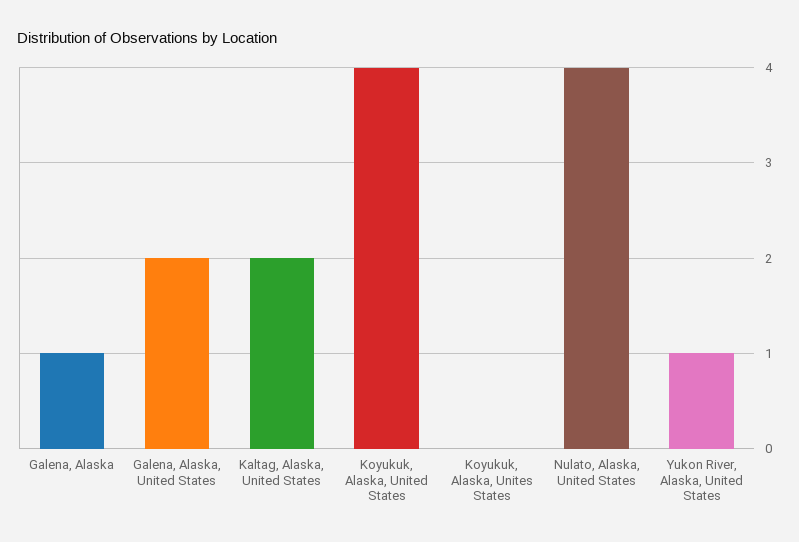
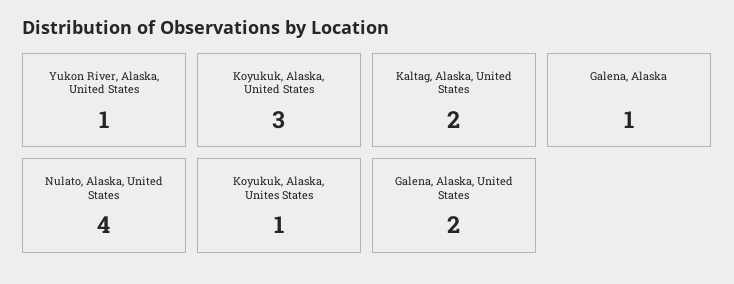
Koyukuk, Alaska, United States: 4 -> 3
Koyukuk, Alaska, Unites States: 0 -> 1

